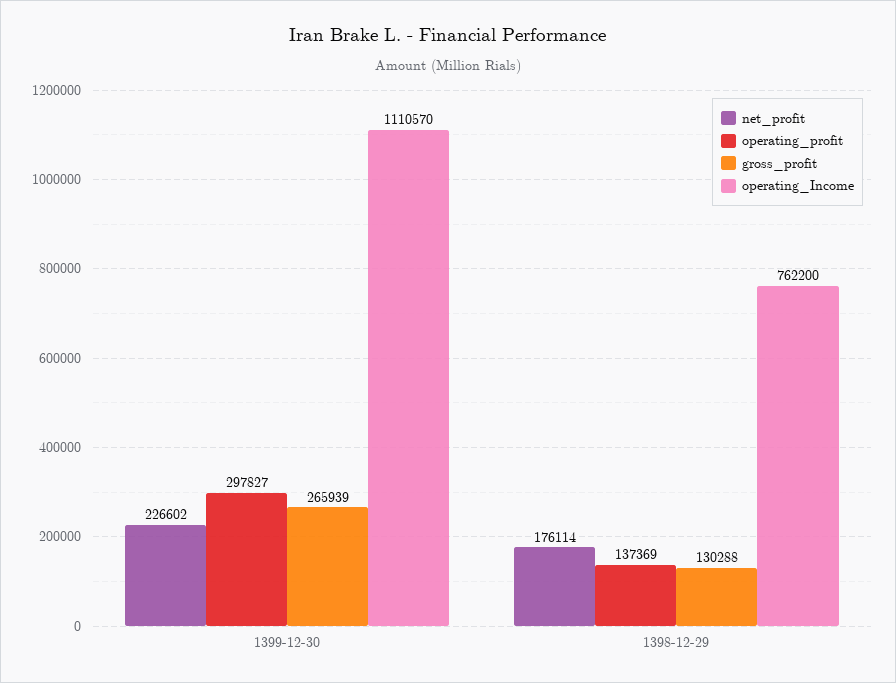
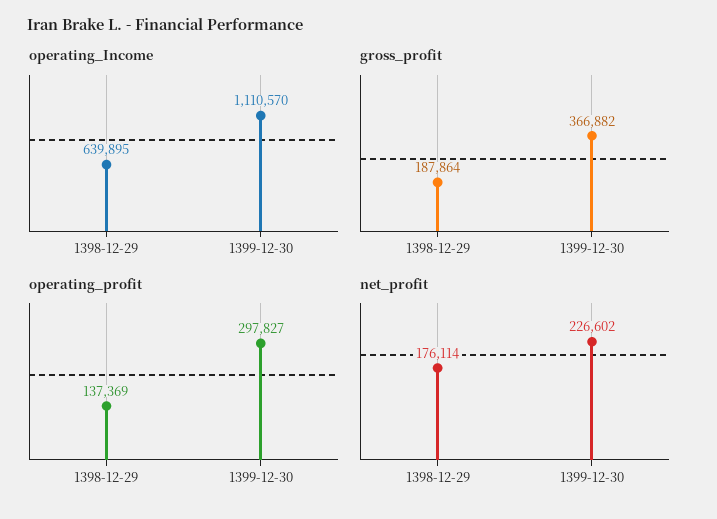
gross_profit, 1399-12-30: 265939 -> 366882
gross_profit, 1398-12-29: 130288 -> 187864
operating_Income, 1398-12-29: 762200 -> 639895

